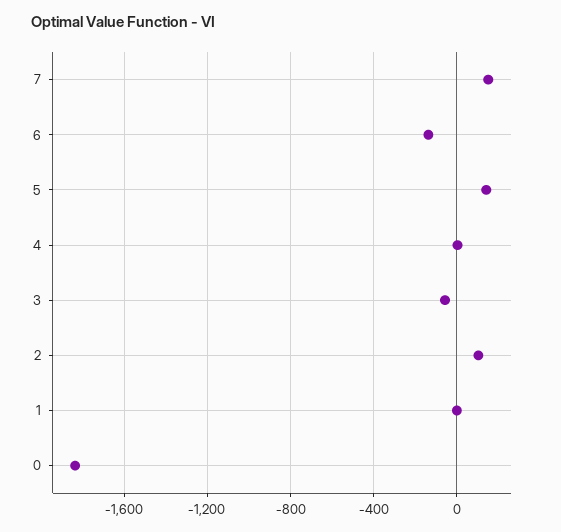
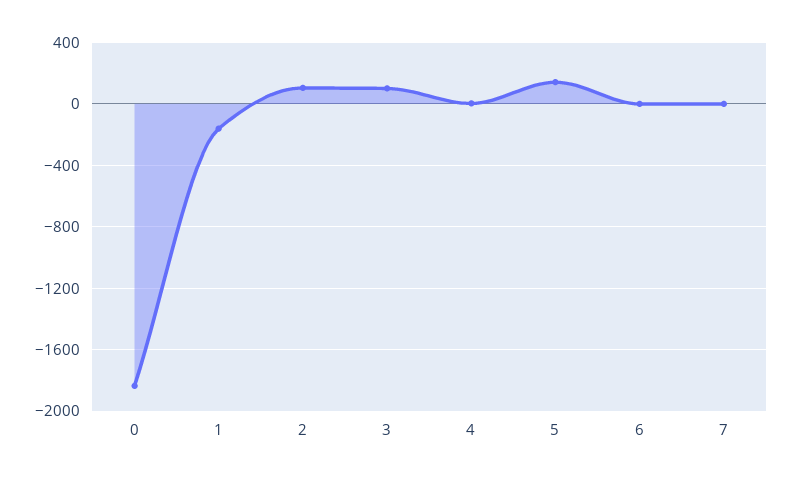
7: 150 -> 0
6: -150 -> 0
3: -50 -> 100
1: 0 -> -150

